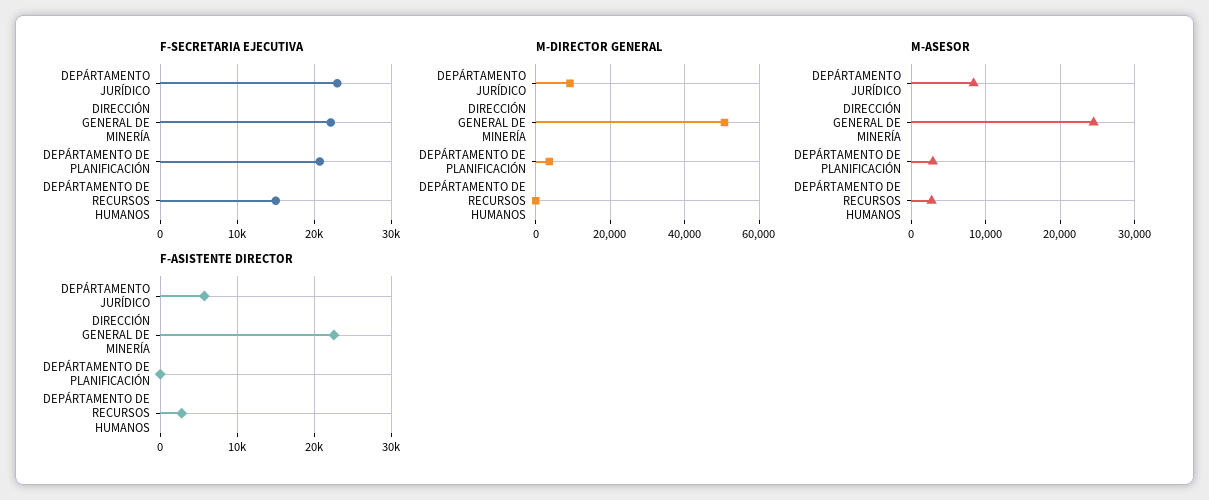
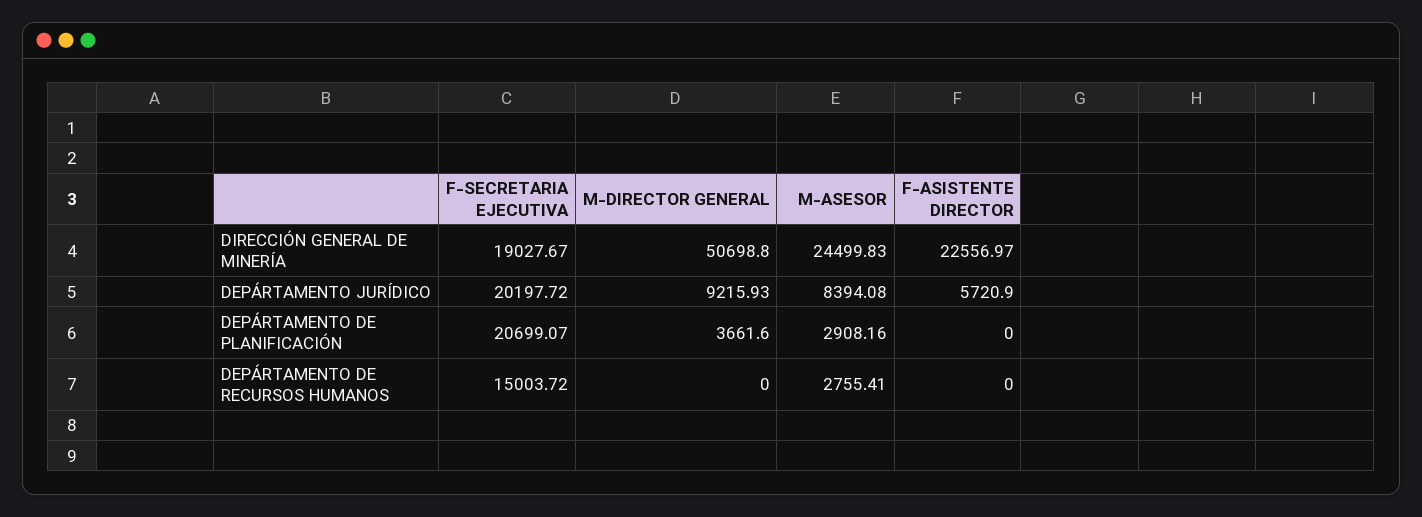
F-SECRETARIA EJECUTIVA, DEPÁRTAMENTO JURÍDICO: 23000 -> 20197.72
F-SECRETARIA EJECUTIVA, DIRECCIÓN GENERAL DE MINERÍA: 22000 -> 19027.67
F-ASISTENTE DIRECTOR, DEPÁRTAMENTO DE RECURSOS HUMANOS: 3000 -> 0

